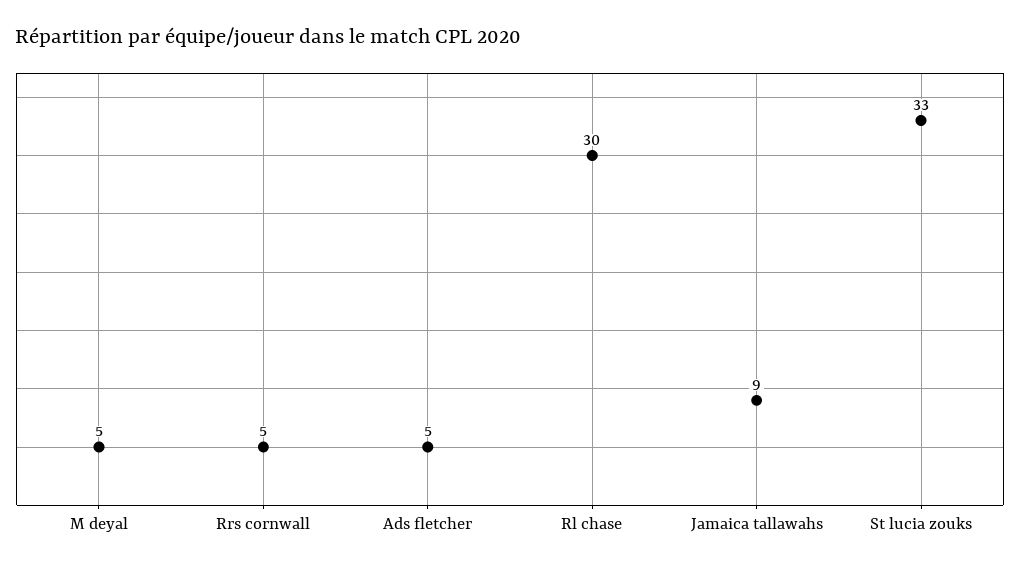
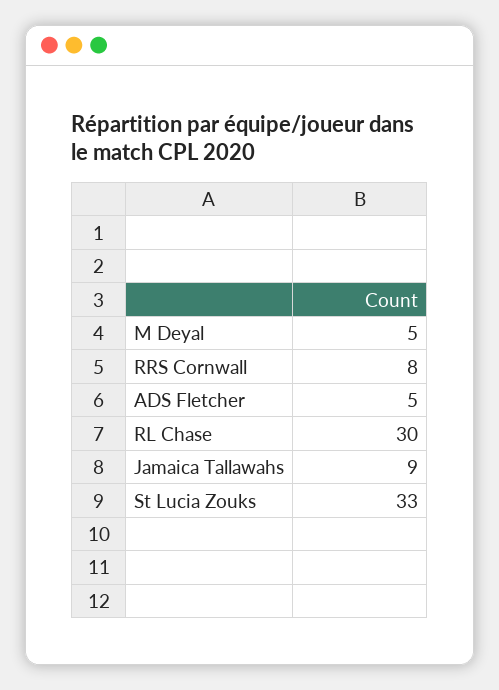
Rrs cornwall: 5 -> 8

